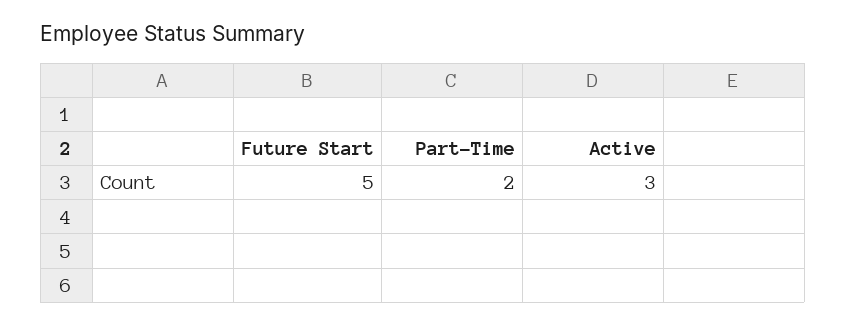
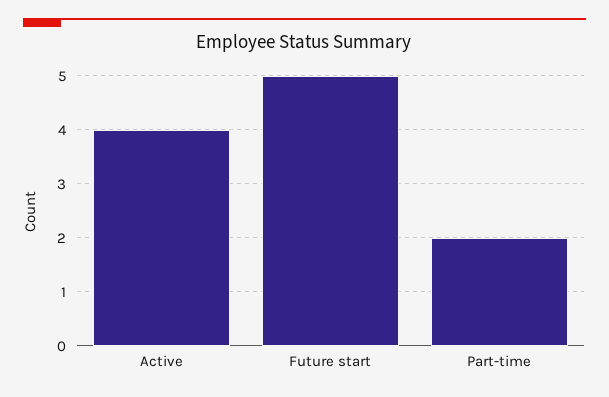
Active: 3 -> 4

